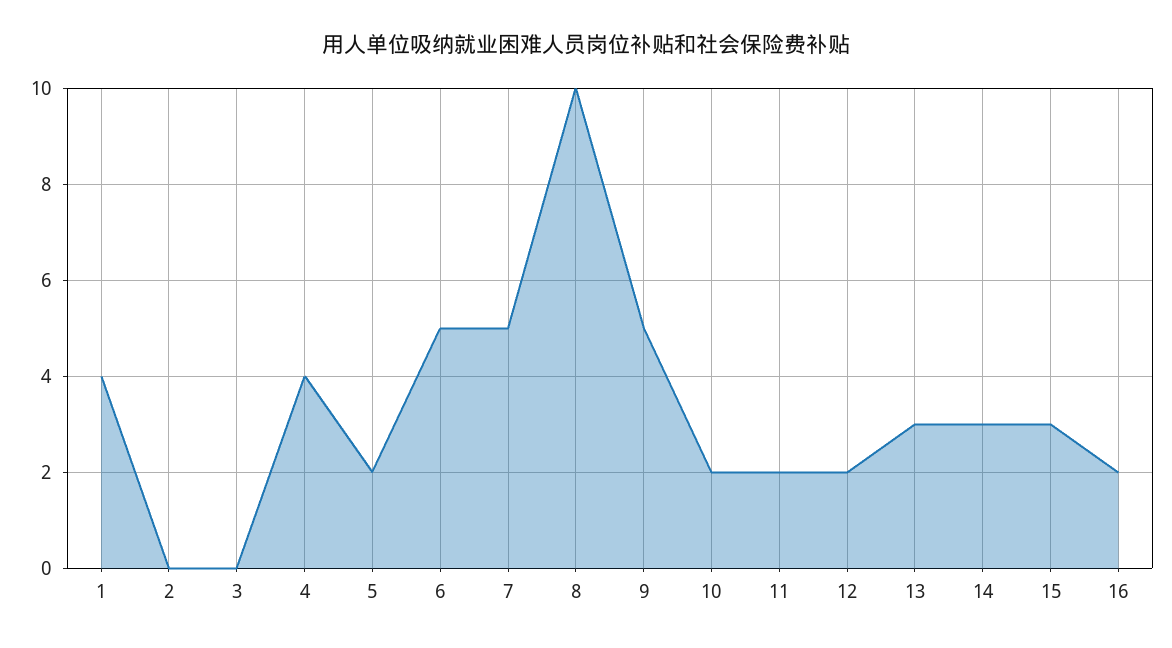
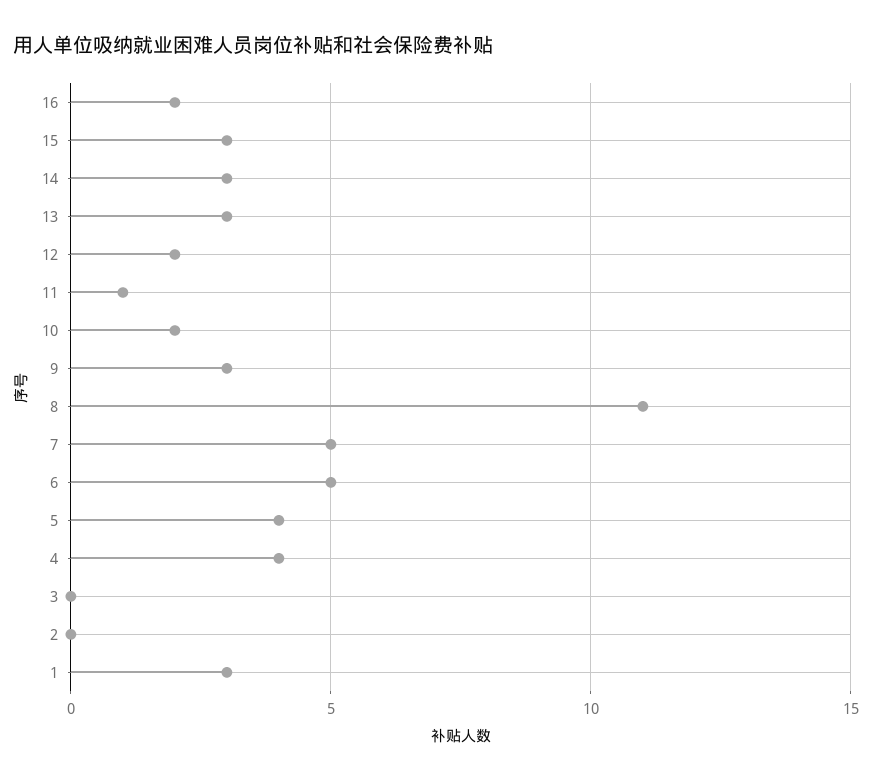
1: 4 -> 3
5: 2 -> 4
8: 10 -> 11
9: 5 -> 3
11: 2 -> 1

